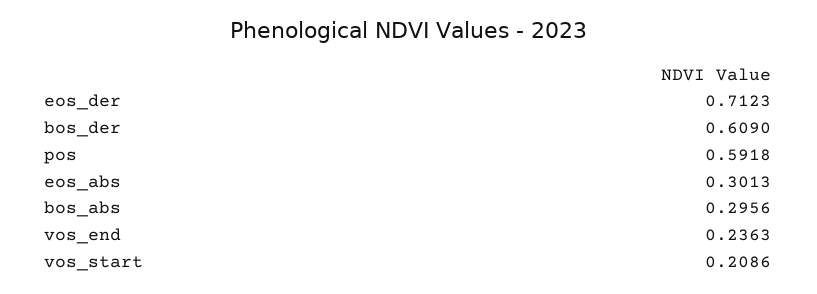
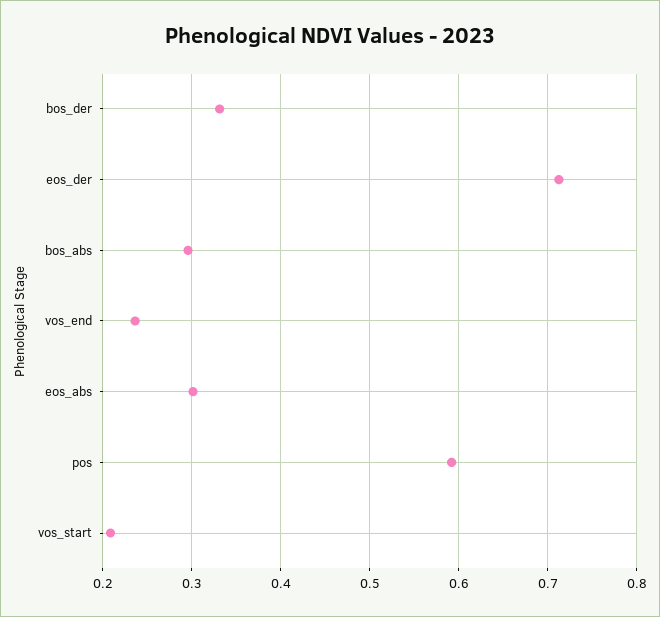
bos_der: 0.609 -> 0.33

